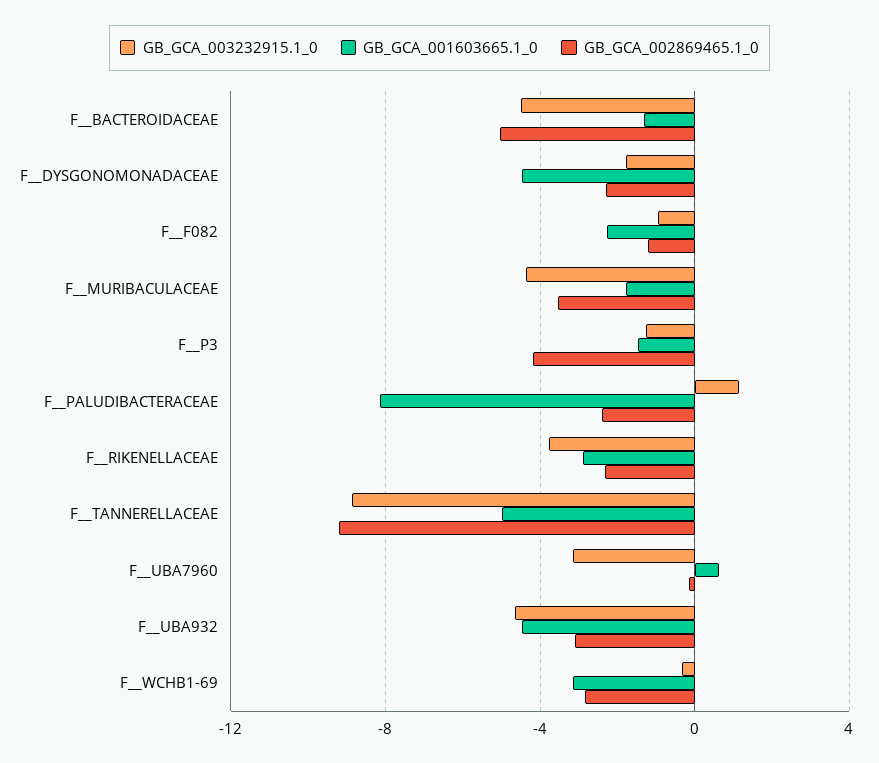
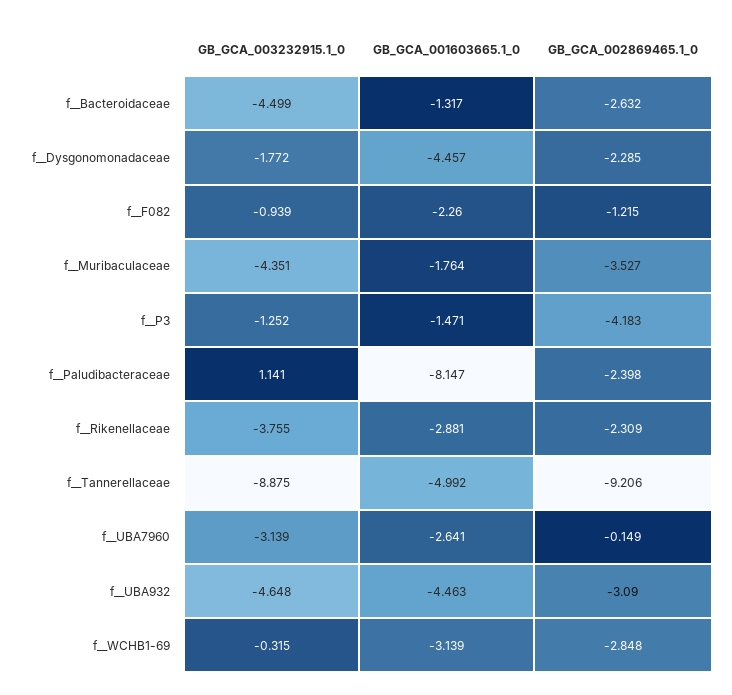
GB_GCA_002869465.1_0, F__BACTEROIDACEAE: -5 -> -2.632
GB_GCA_001603665.1_0, F__UBA7960: 0.5 -> -2.641

